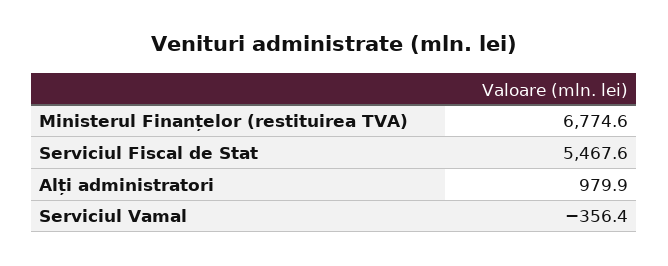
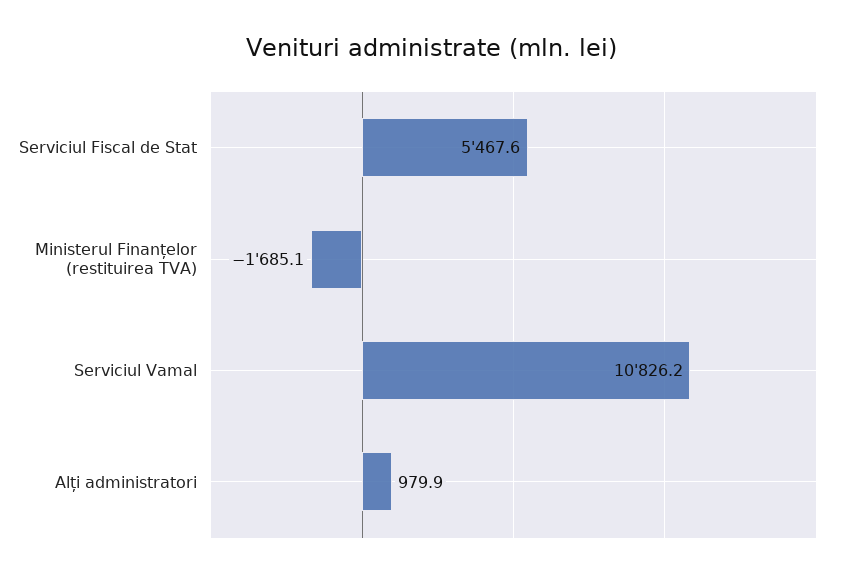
Ministerul Finanțelor (restituirea TVA): 6774.6 -> -1685.1
Serviciul Vamal: -356.4 -> 10826.2

